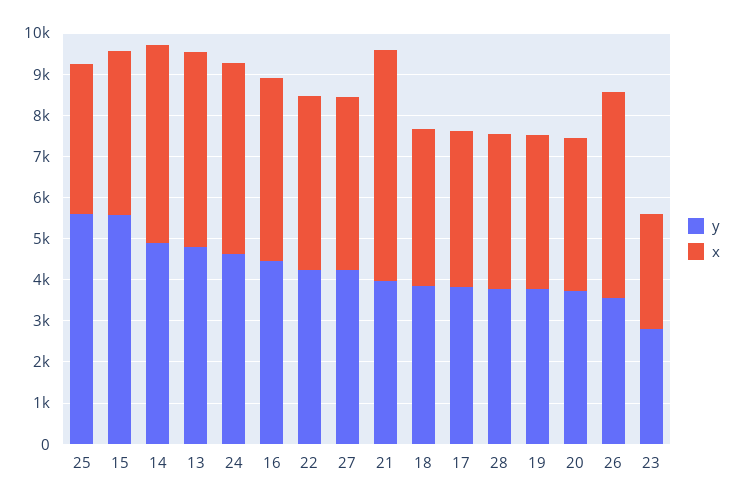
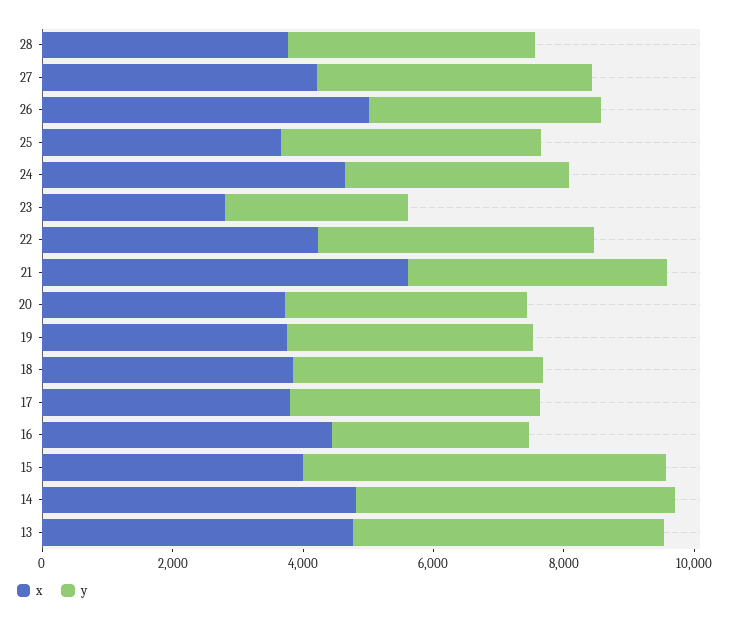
y, 25: 5600 -> 4000
y, 24: 4600 -> 3500
y, 16: 4400 -> 3000

